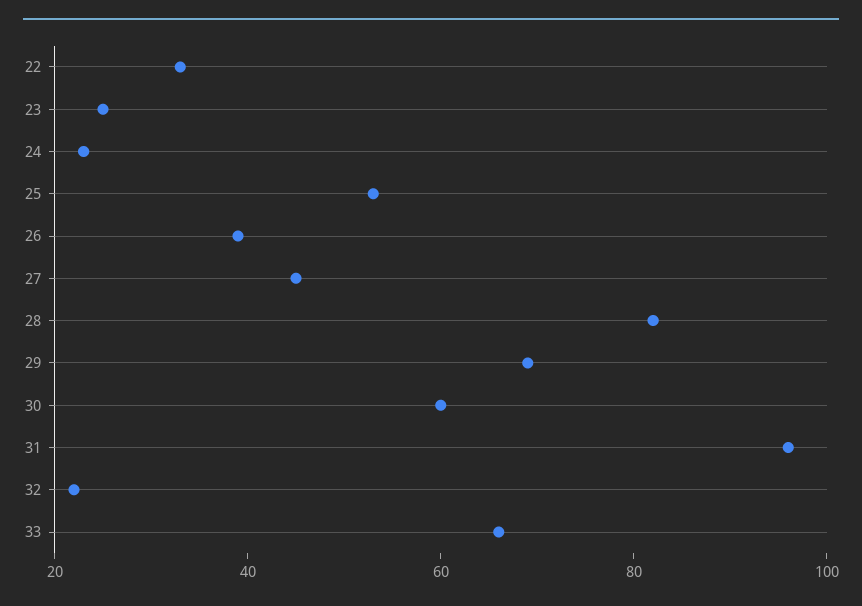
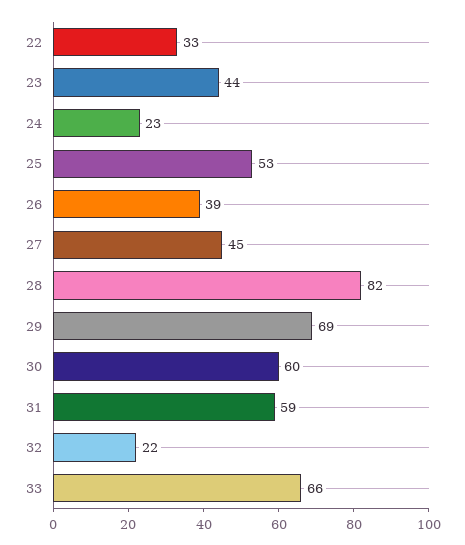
23: 25 -> 44
31: 95 -> 59

